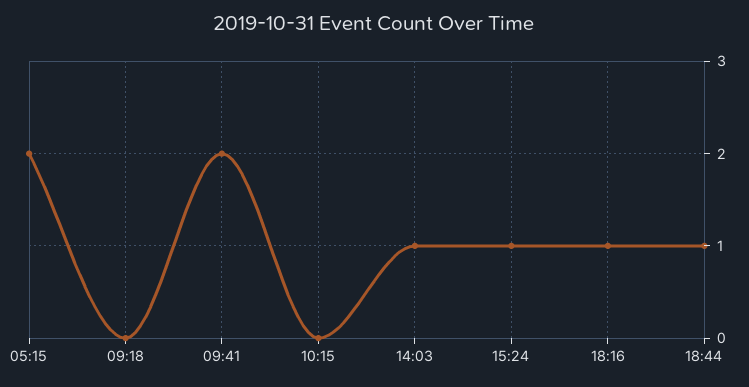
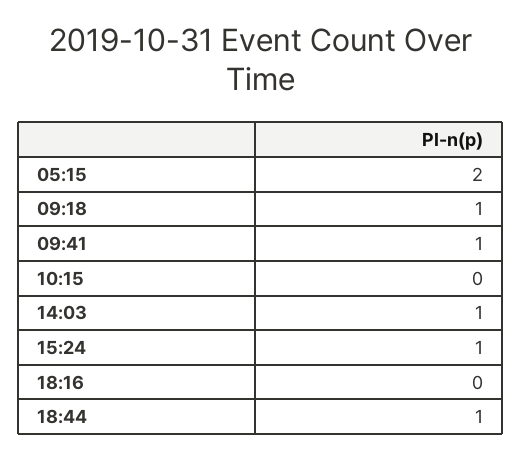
09:18: 0 -> 1
09:41: 2 -> 1
18:16: 1 -> 0

